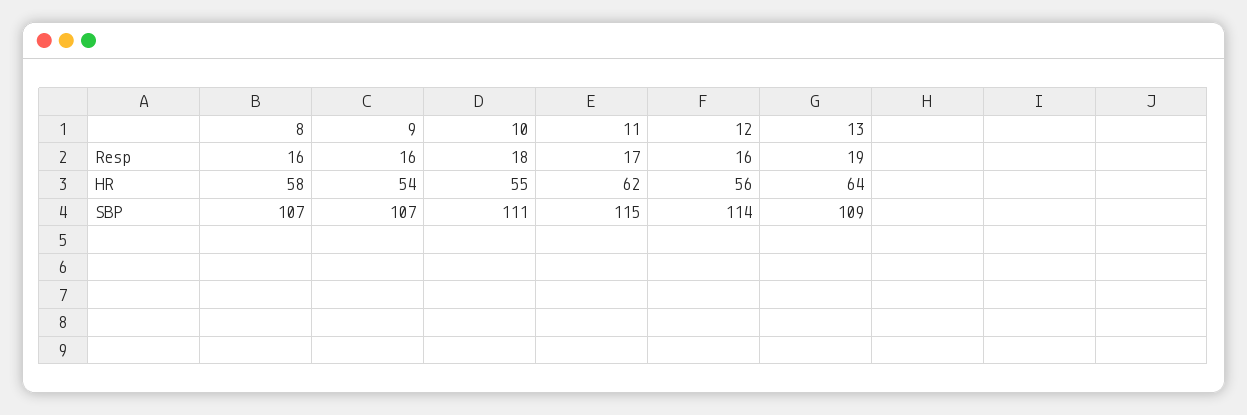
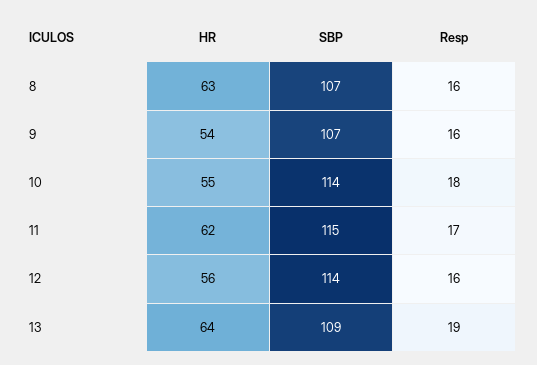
8, HR: 58 -> 63
10, SBP: 111 -> 114

